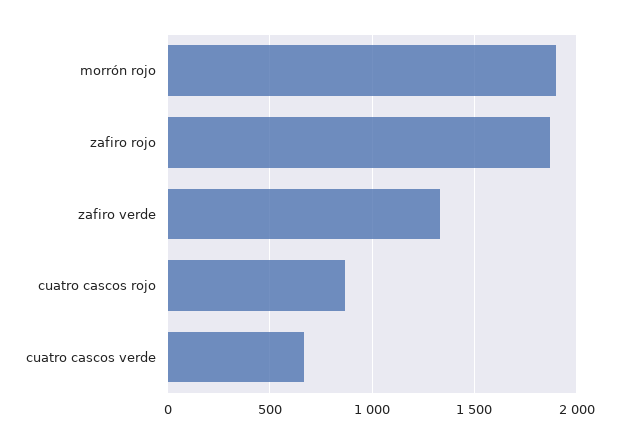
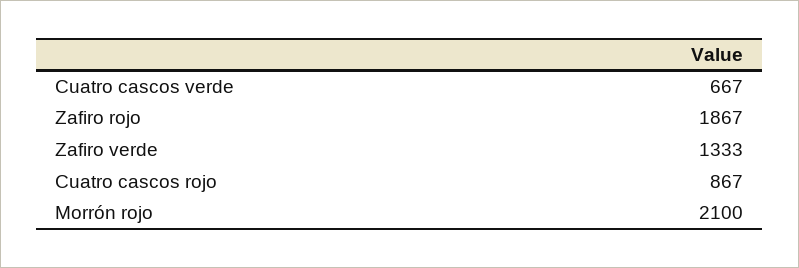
morrón rojo: 1900 -> 2100

